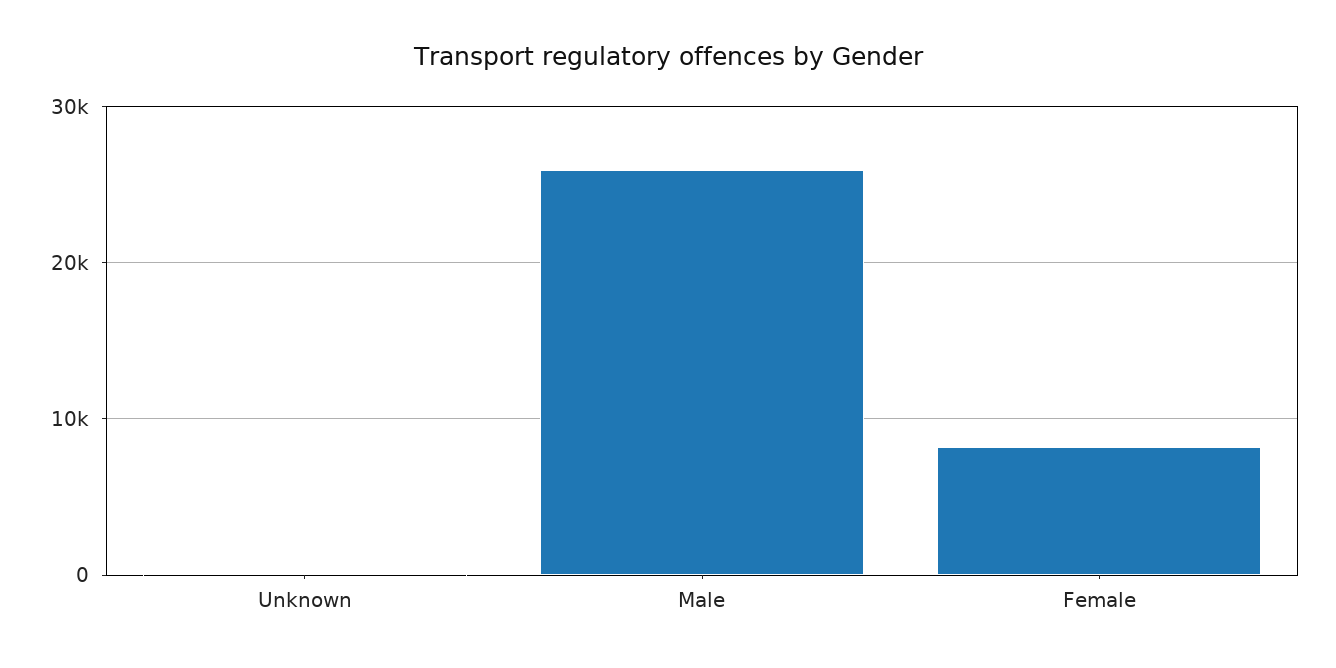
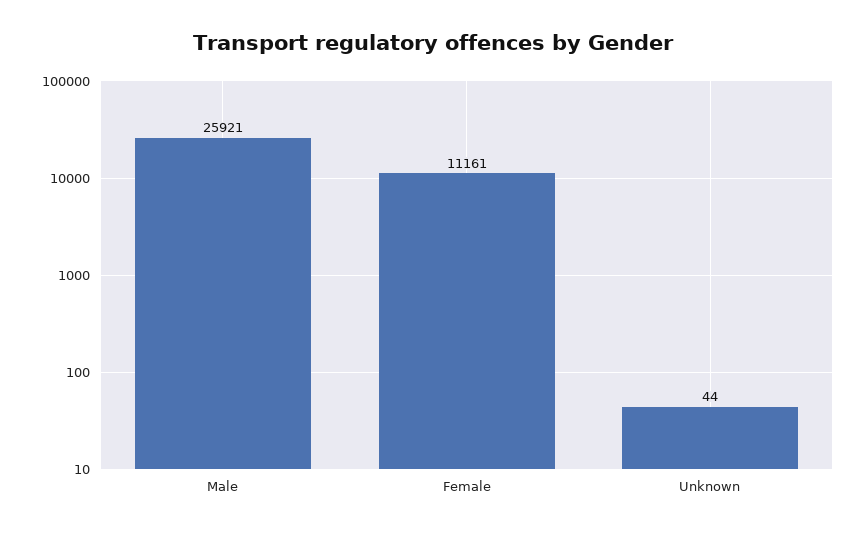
Female: 8000 -> 11161

